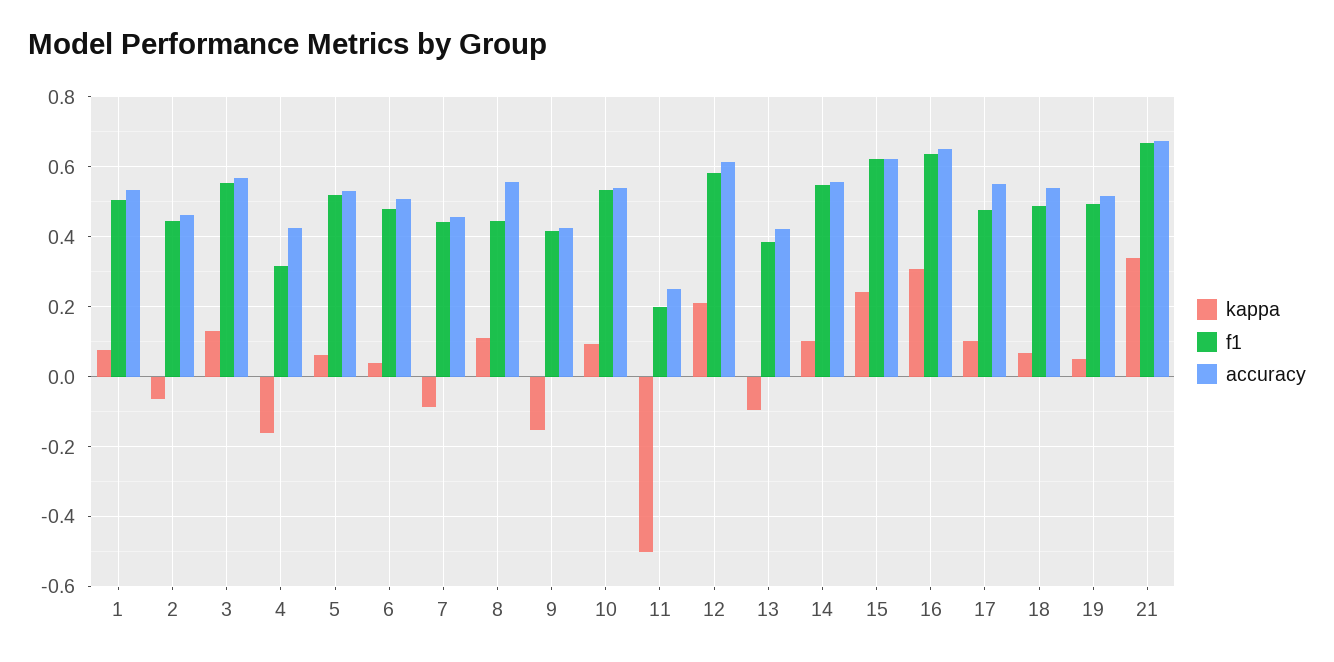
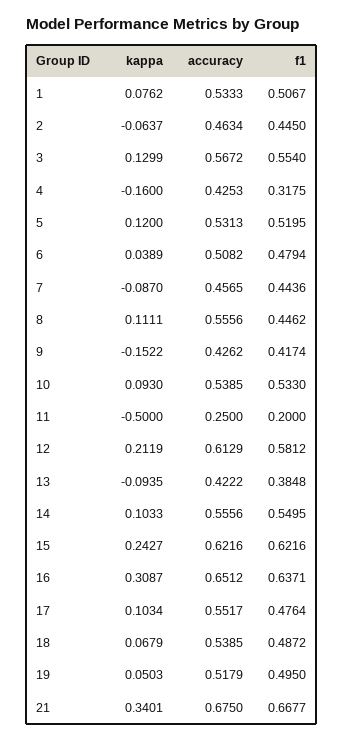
kappa, 5: 0.06 -> 0.12

